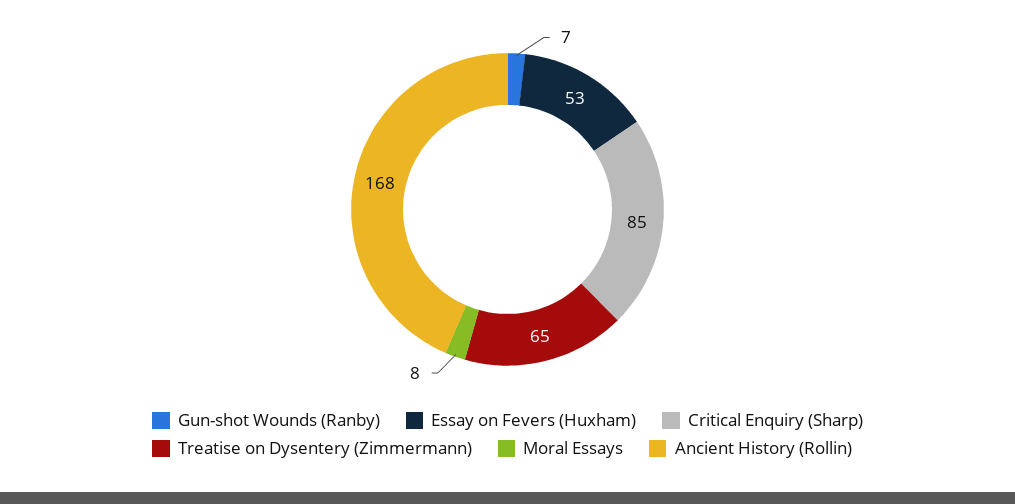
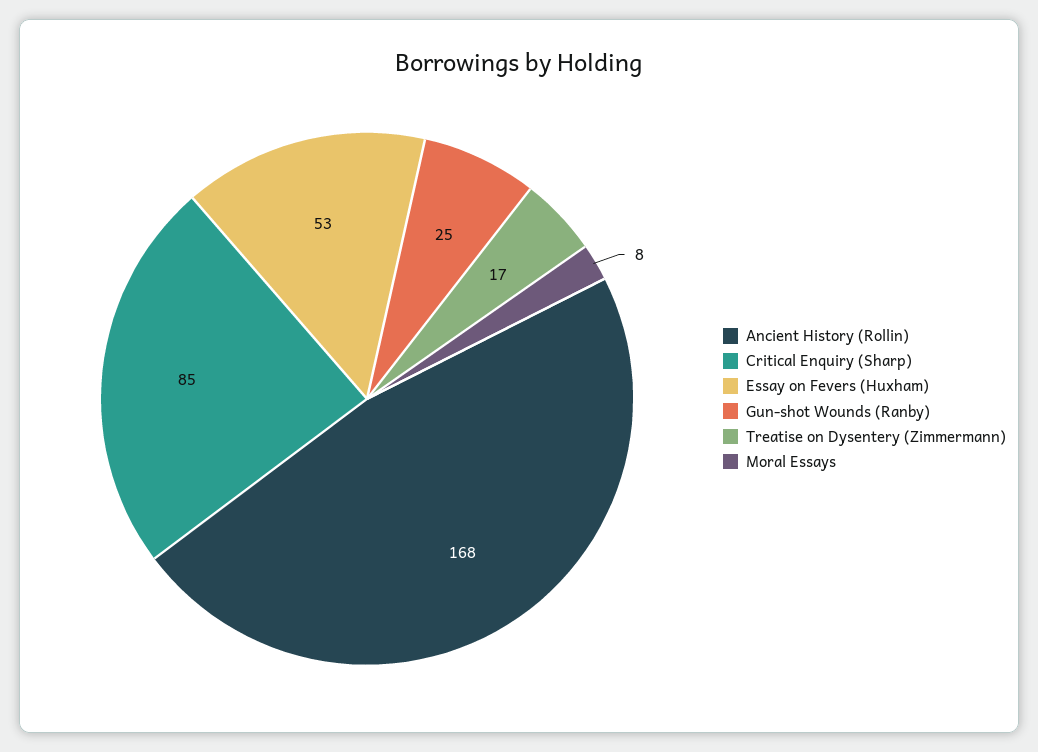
Gun-shot Wounds (Ranby): 7 -> 25
Treatise on Dysentery (Zimmermann): 65 -> 17

